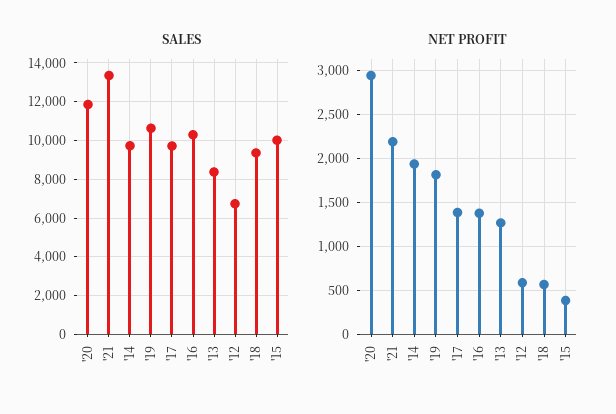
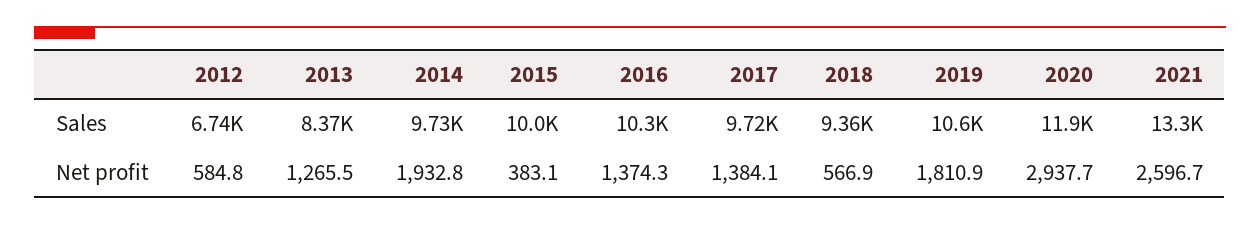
NET PROFIT, '21: 2200 -> 2596.7

